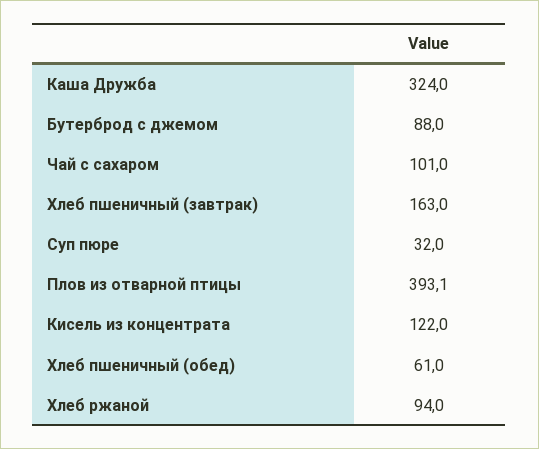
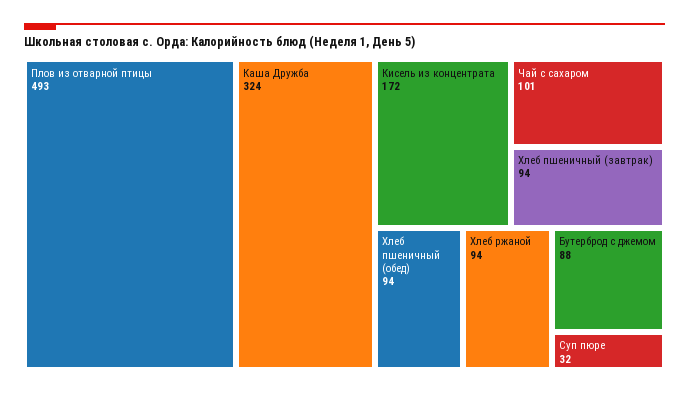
Хлеб пшеничный (завтрак): 163 -> 94
Плов из отварной птицы: 393.1 -> 493
Кисель из концентрата: 122 -> 172
Хлеб пшеничный (обед): 61 -> 94

